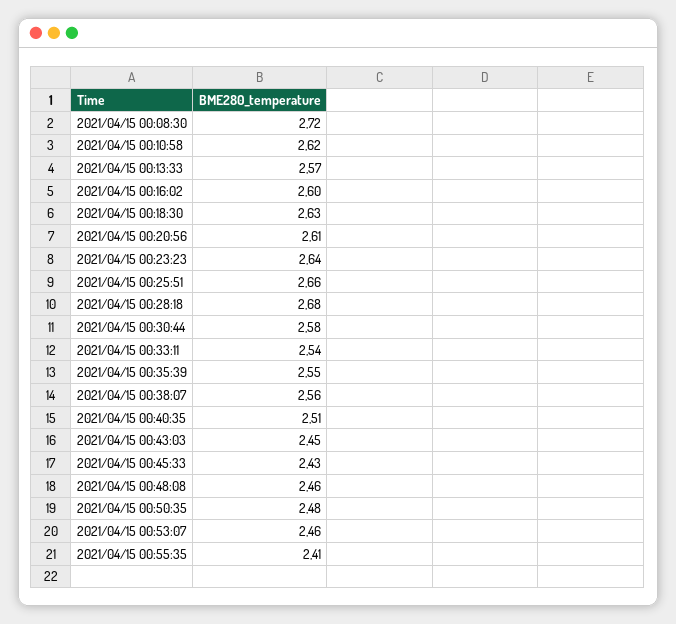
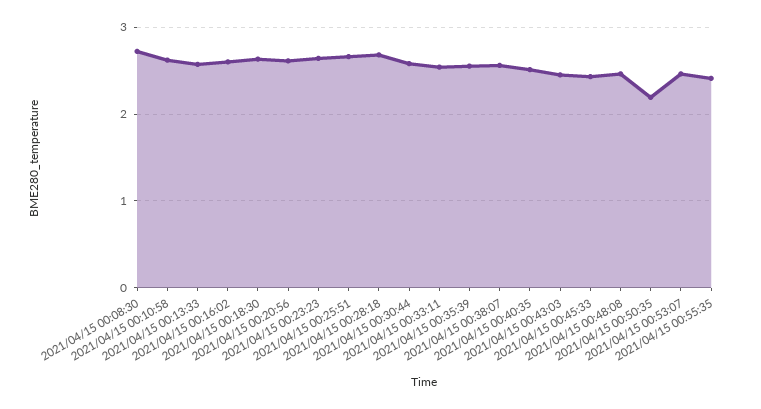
2021/04/15 00:50:35: 2.48 -> 2.2

